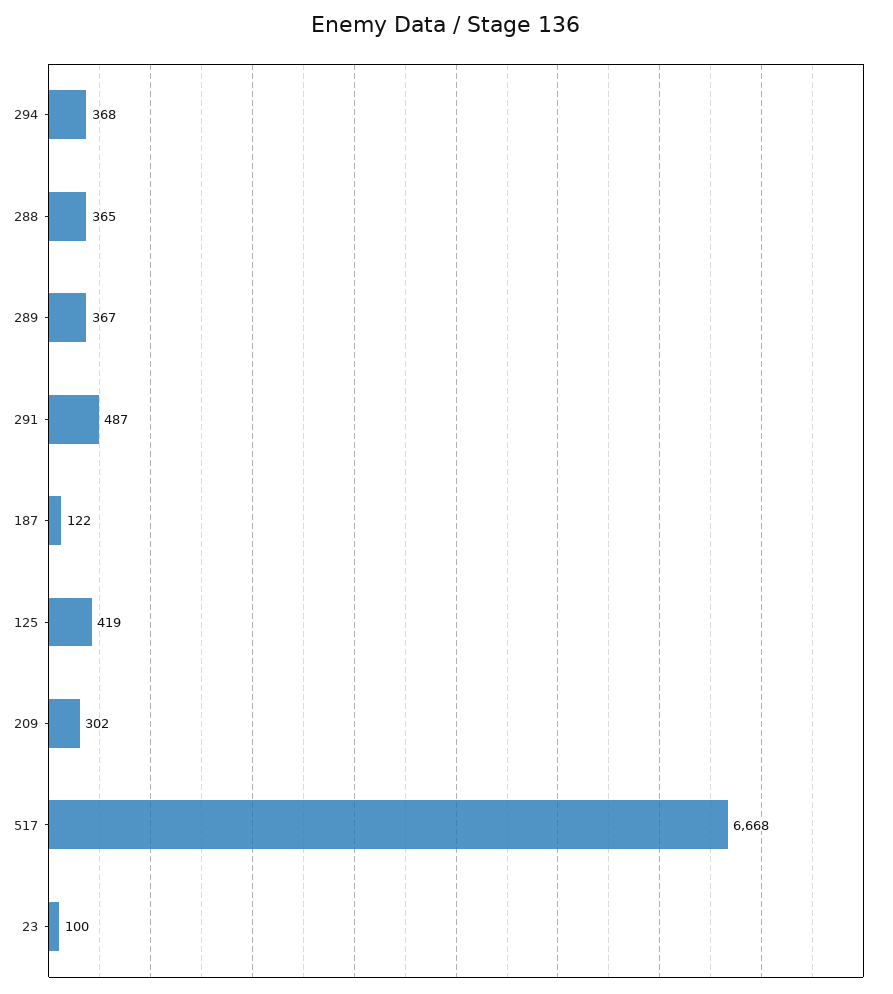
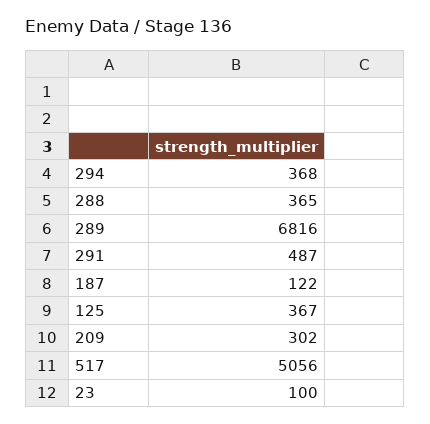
289: 367 -> 6816
125: 419 -> 367
517: 6668 -> 5056

